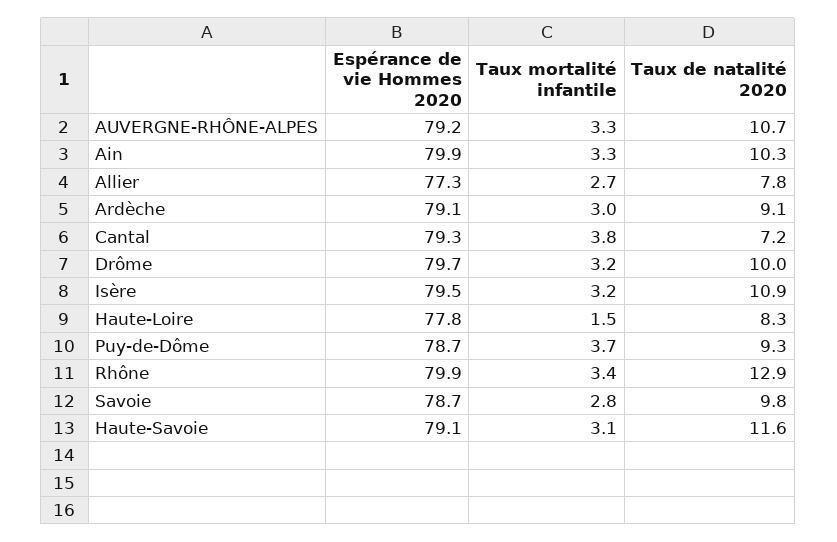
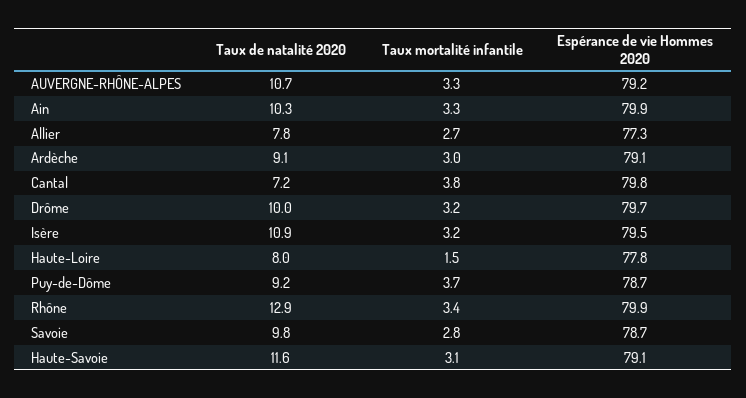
Espérance de vie Hommes 2020, Cantal: 79.3 -> 79.8
Taux de natalité 2020, Haute-Loire: 8.3 -> 8
Taux de natalité 2020, Puy-de-Dôme: 9.3 -> 9.2

